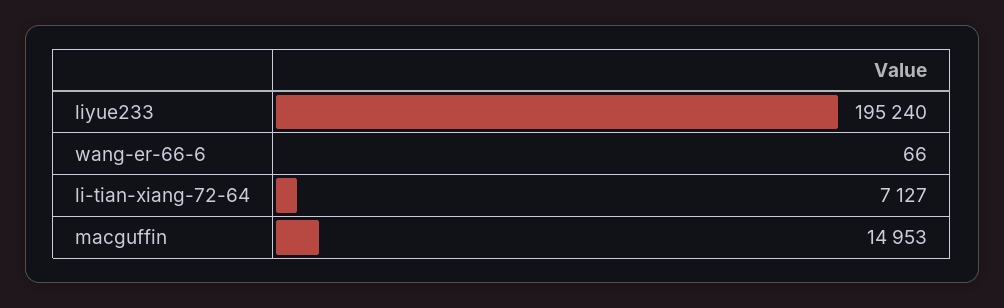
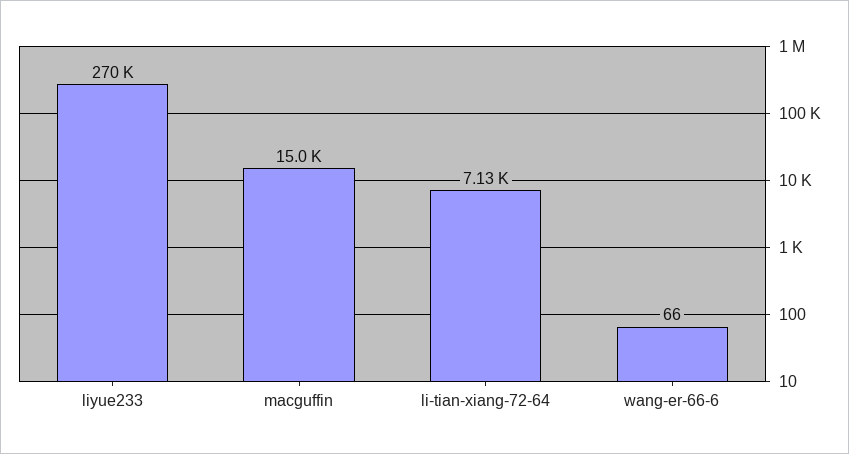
liyue233: 195240 -> 270000

